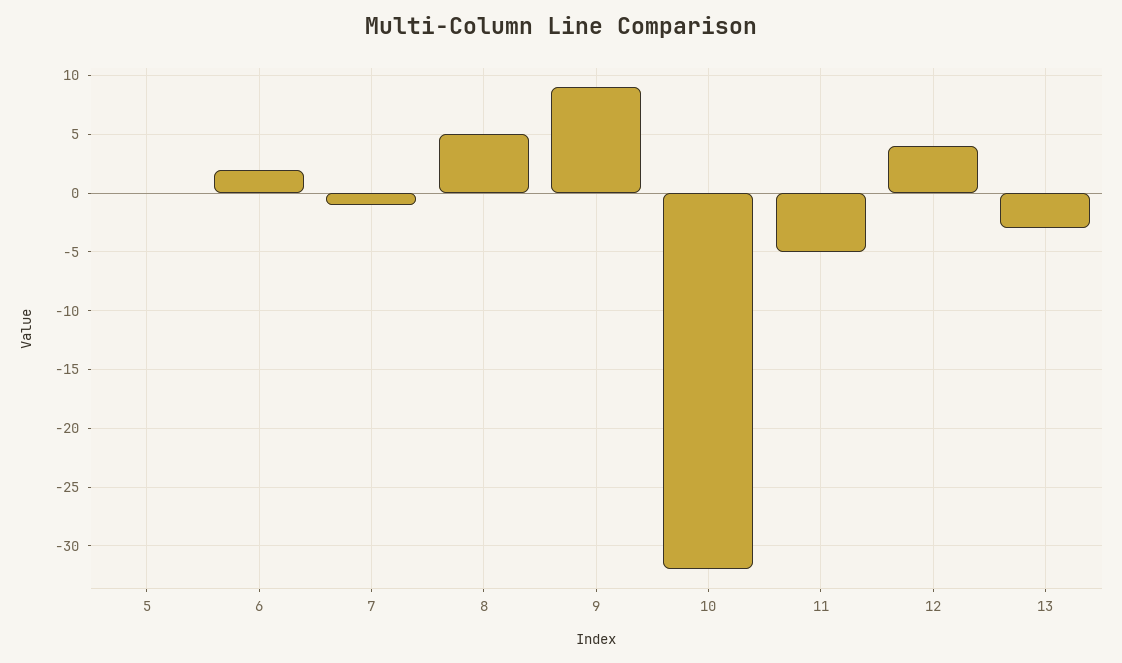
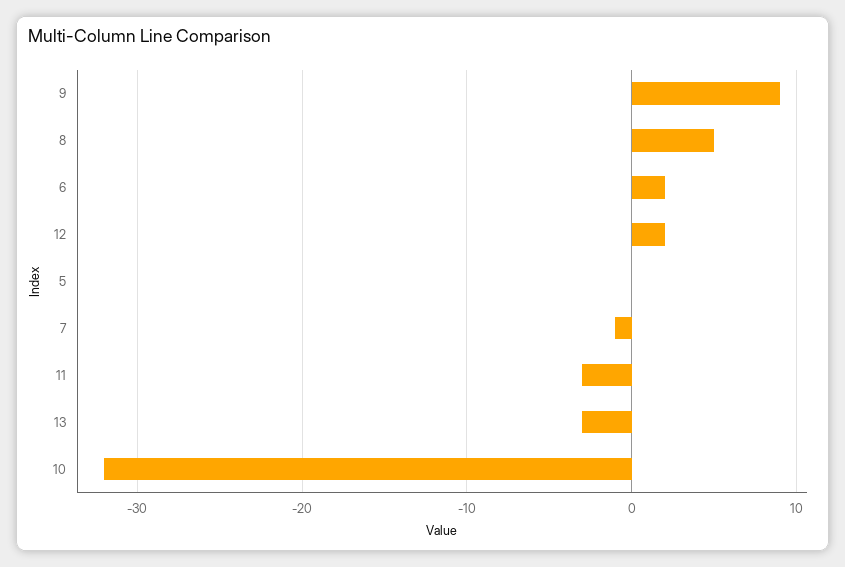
11: -5 -> -3
12: 4 -> 2

